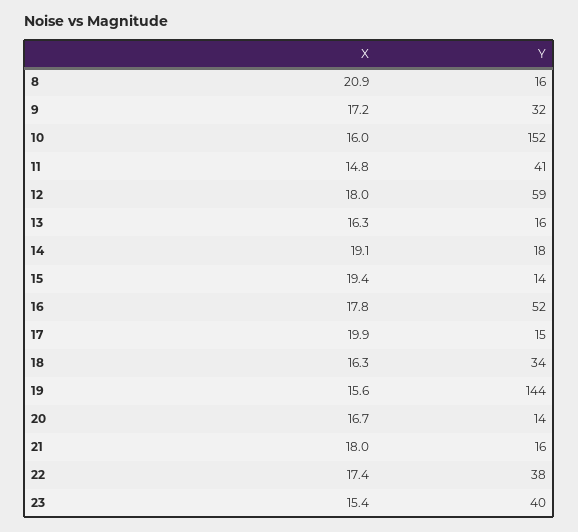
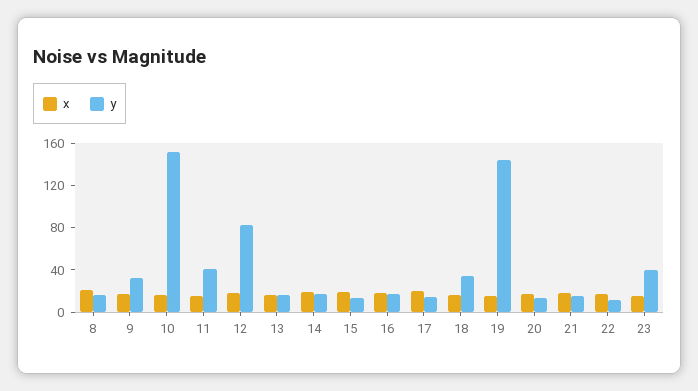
Y, 12: 59 -> 80
Y, 16: 52 -> 20
Y, 22: 38 -> 10

